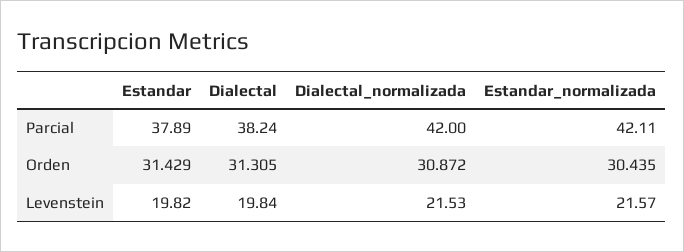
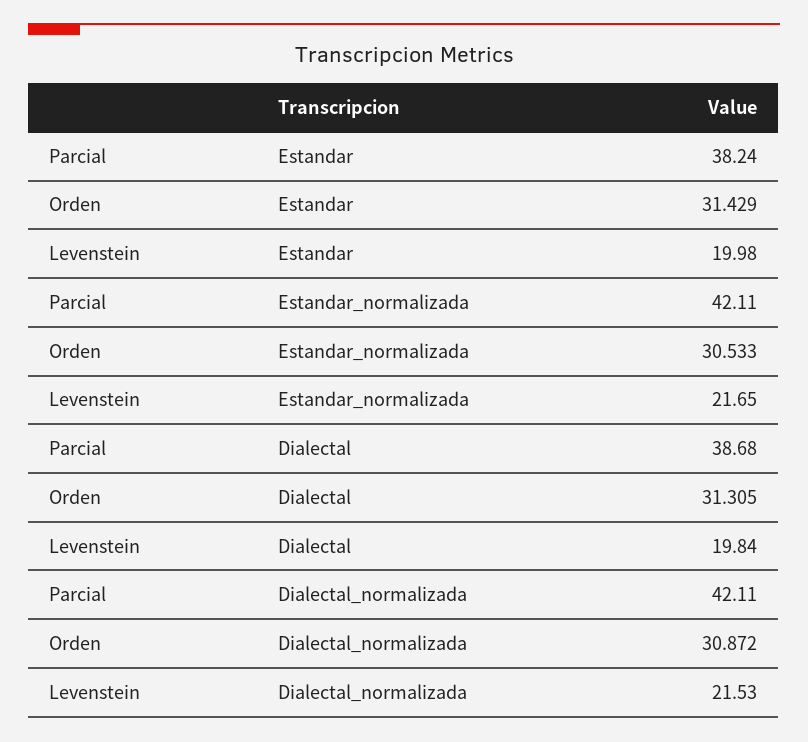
Estandar, Parcial: 37.89 -> 38.24
Dialectal, Parcial: 38.24 -> 38.68
Dialectal_normalizada, Parcial: 42 -> 42.11
Estandar_normalizada, Orden: 30.435 -> 30.533
Estandar, Levenstein: 19.82 -> 19.98
Estandar_normalizada, Levenstein: 21.57 -> 21.65

